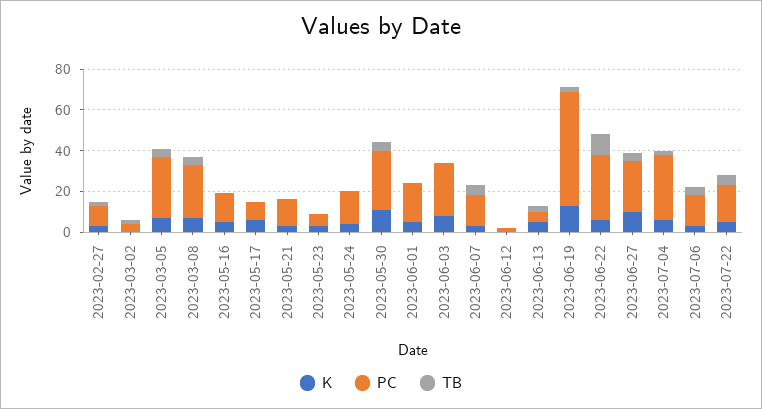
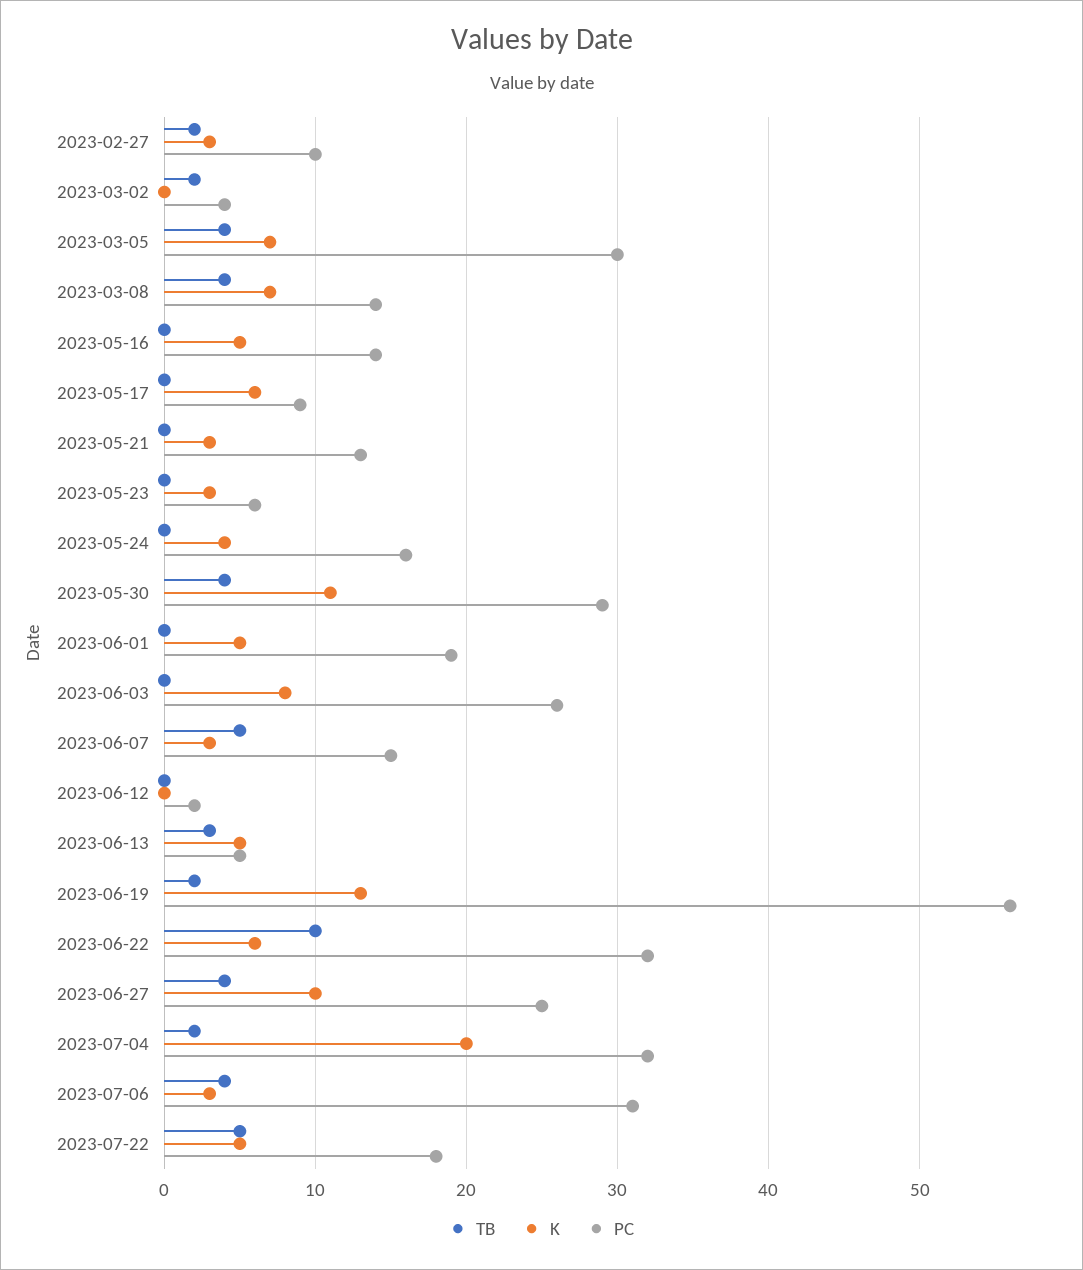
PC, 2023-03-08: 25 -> 14
K, 2023-07-04: 5 -> 20
PC, 2023-07-06: 15 -> 31

